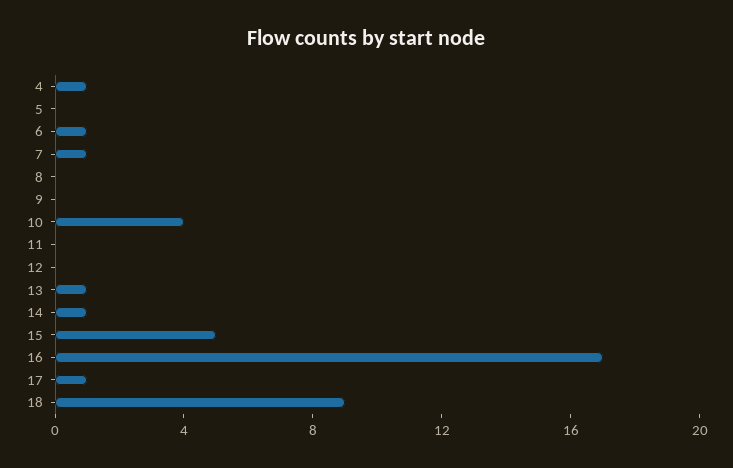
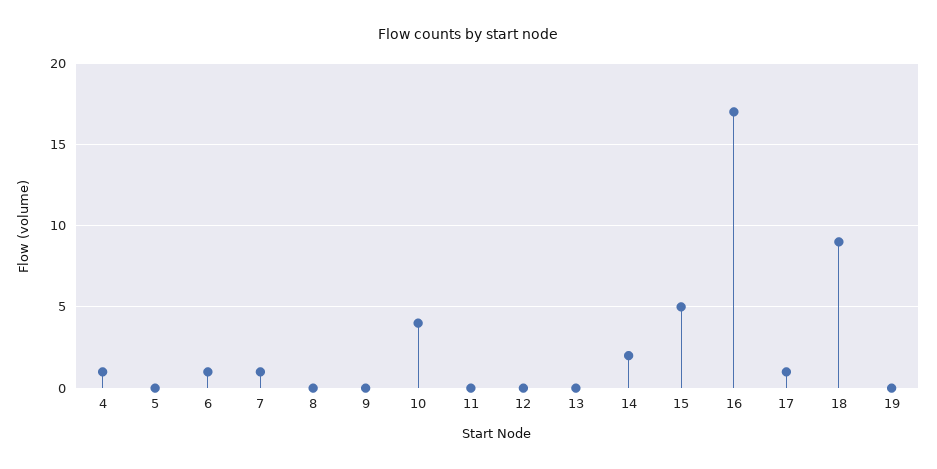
13: 1 -> 0
14: 1 -> 2
19: none -> 0

